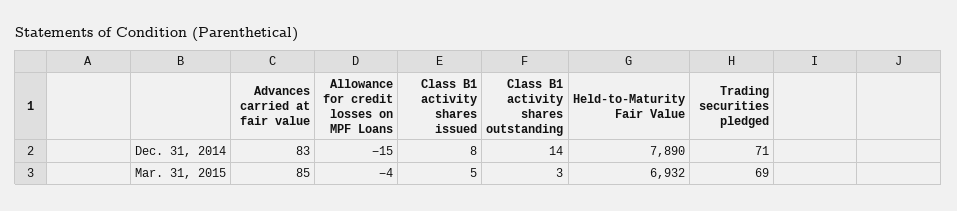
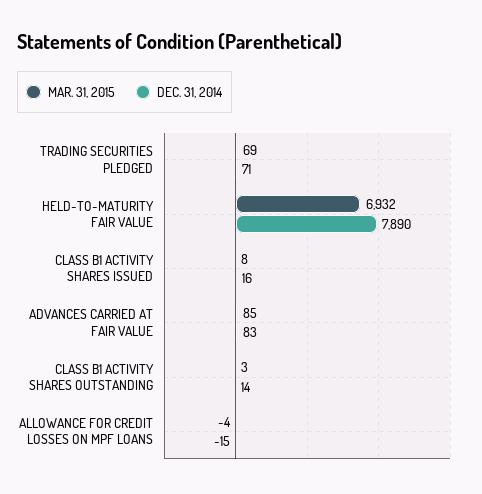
Dec. 31, 2014, Class B1 activity shares issued: 8 -> 16
Mar. 31, 2015, Class B1 activity shares issued: 5 -> 8

